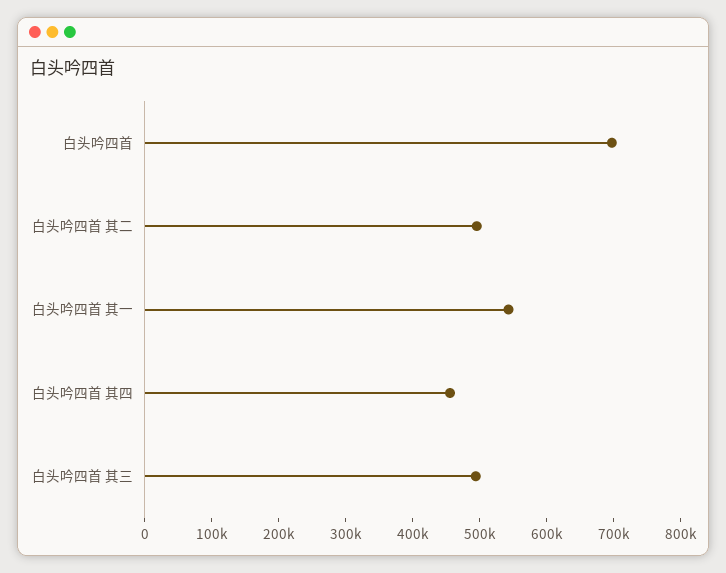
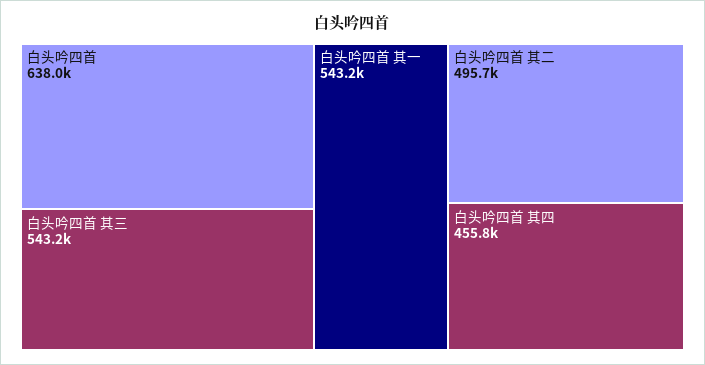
白头吟四首: 700000 -> 638000
白头吟四首 其三: 500000 -> 543200

